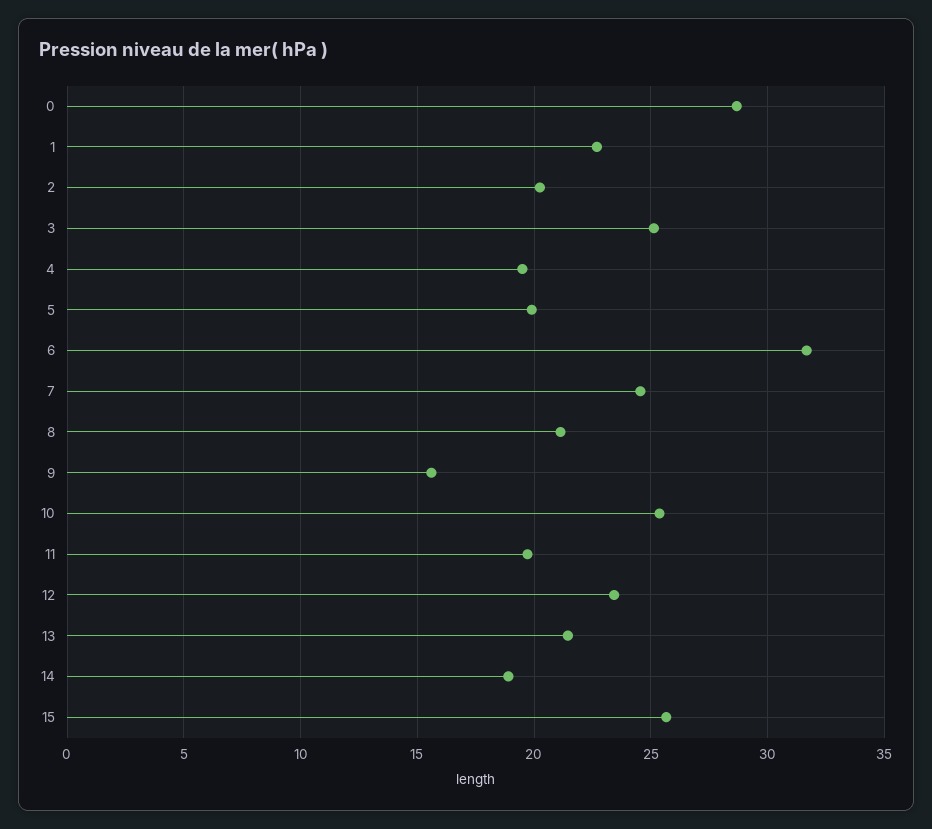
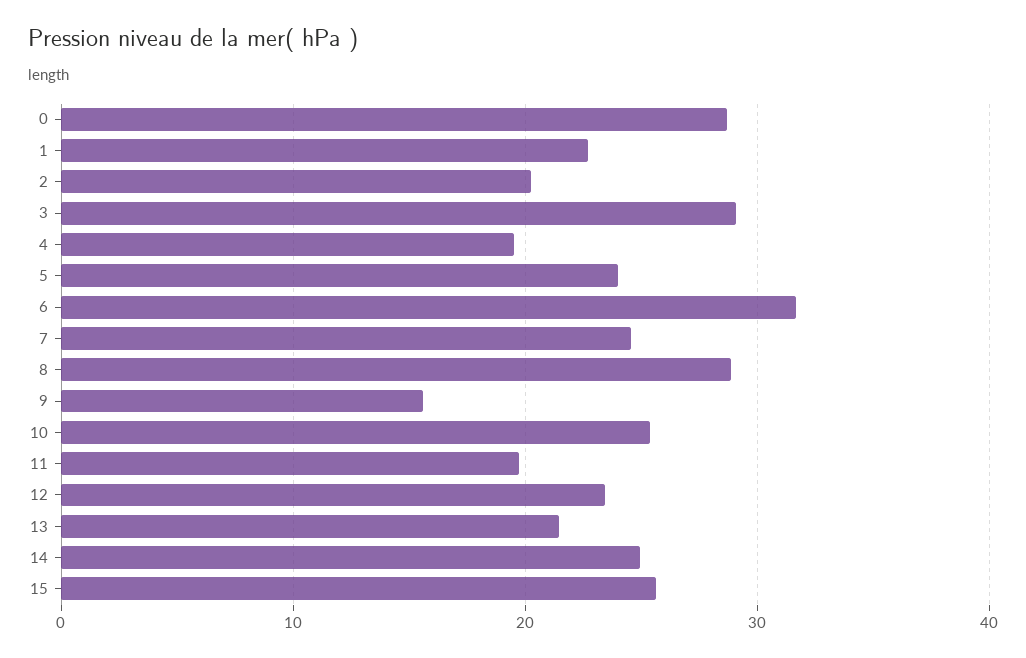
3: 25 -> 29
5: 20 -> 24
8: 21 -> 29
14: 19 -> 25

